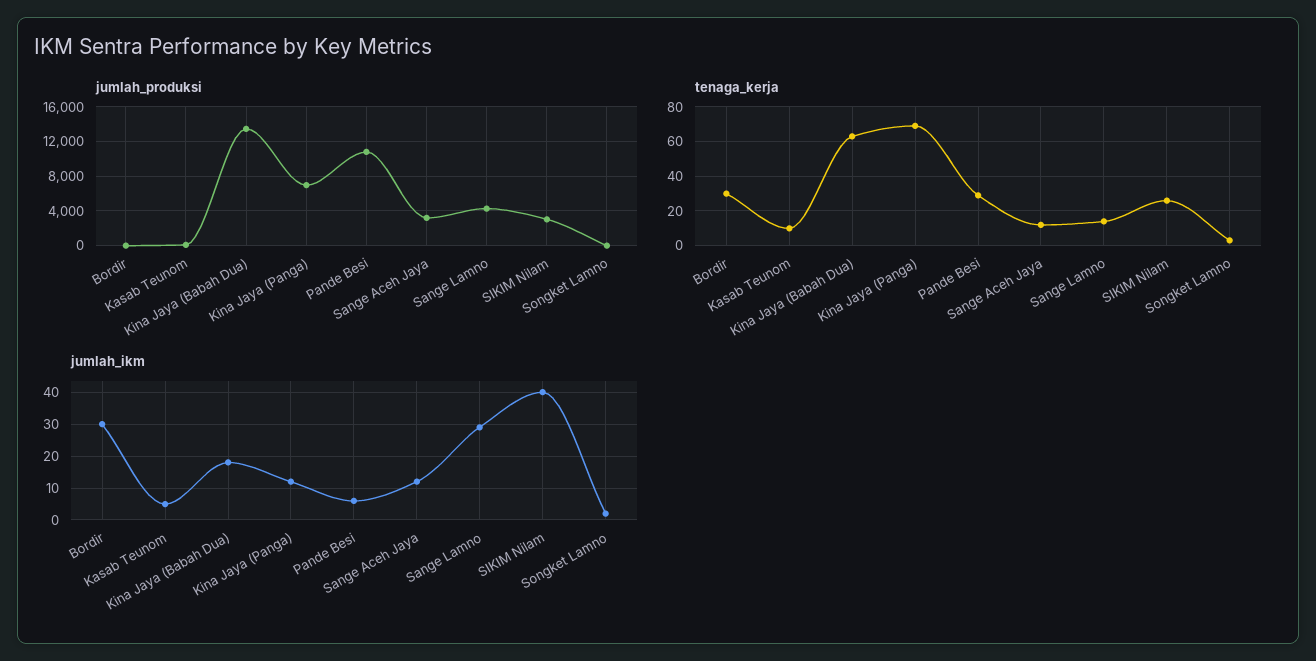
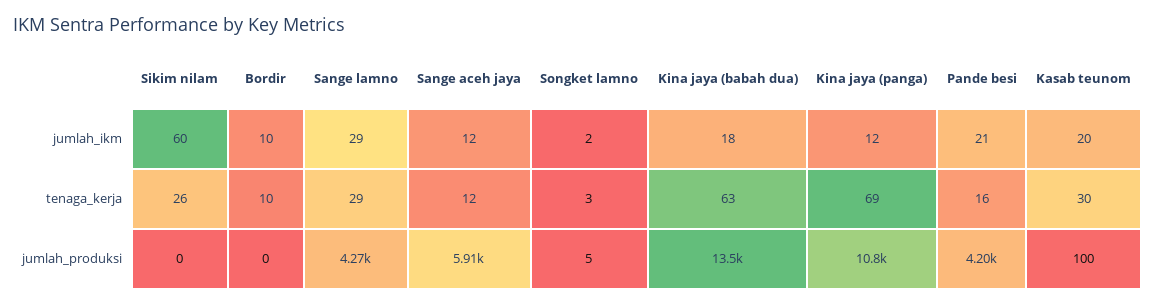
jumlah_produksi, Kina Jaya (Panga): 7000 -> 10800
jumlah_produksi, Pande Besi: 11000 -> 4200
jumlah_produksi, Sange Aceh Jaya: 3000 -> 5910
jumlah_produksi, SIKIM Nilam: 3000 -> 0
tenaga_kerja, Bordir: 30 -> 10
tenaga_kerja, Kasab Teunom: 10 -> 30
tenaga_kerja, Pande Besi: 30 -> 16
tenaga_kerja, Sange Lamno: 15 -> 29
jumlah_ikm, Bordir: 30 -> 10
jumlah_ikm, Kasab Teunom: 5 -> 20
jumlah_ikm, Pande Besi: 5 -> 21
jumlah_ikm, SIKIM Nilam: 40 -> 60

